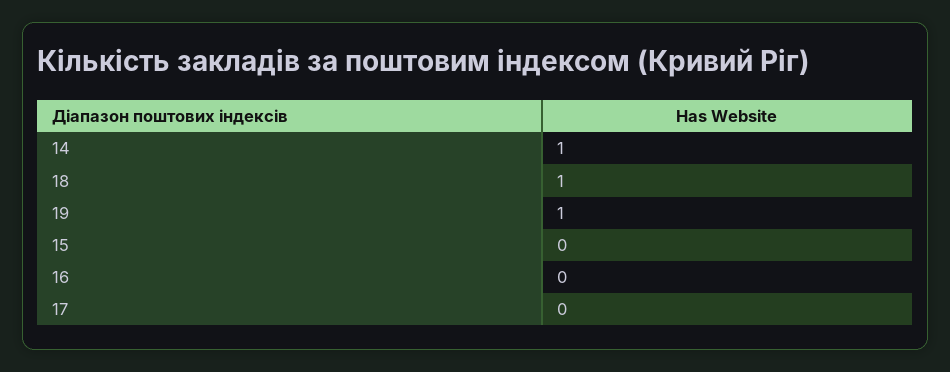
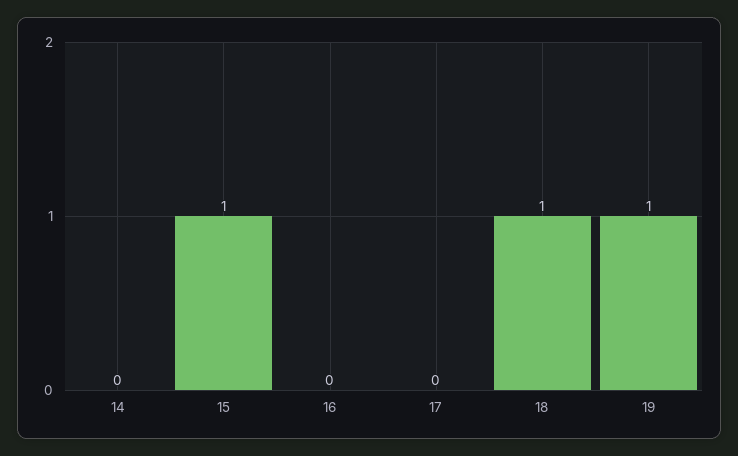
14: 1 -> 0
15: 0 -> 1

